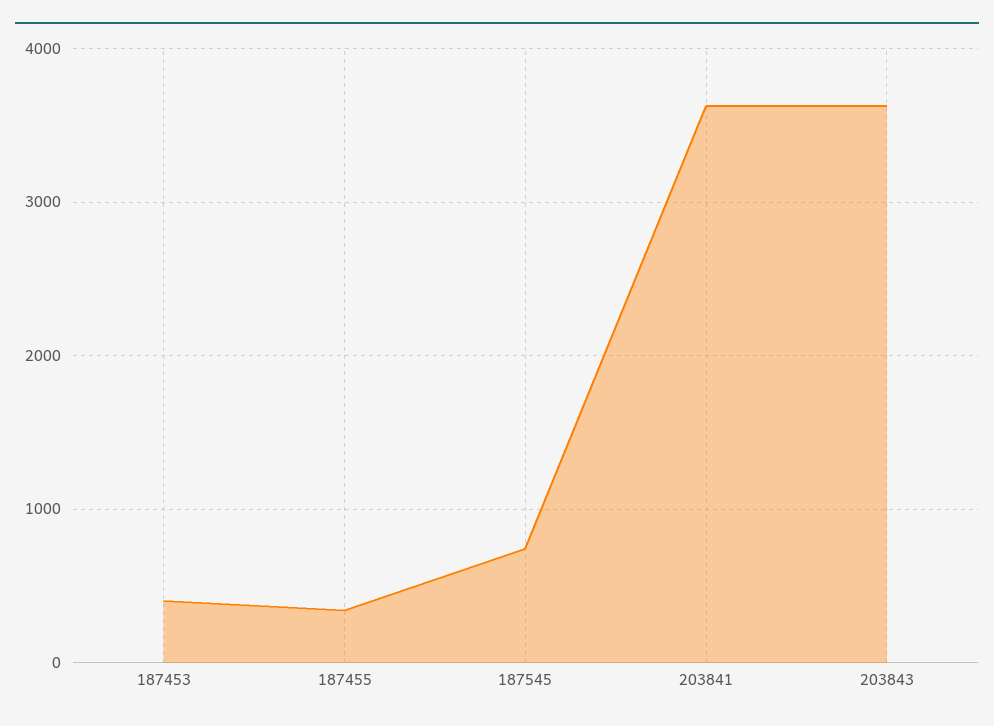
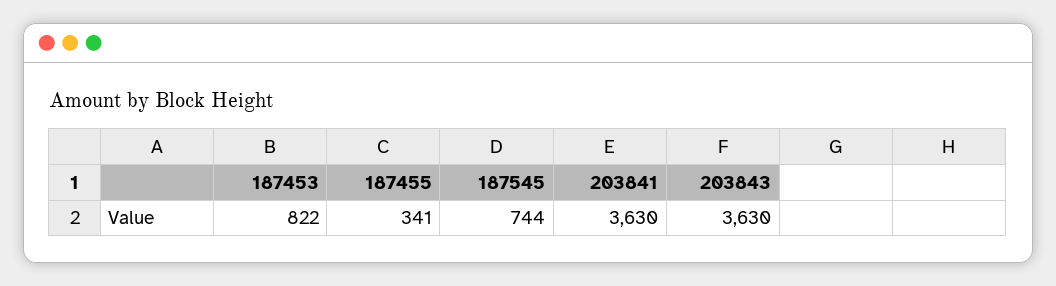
187453: 400 -> 822

